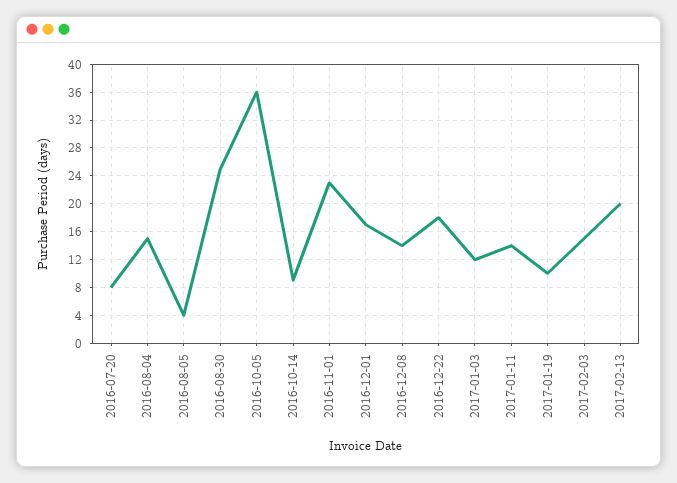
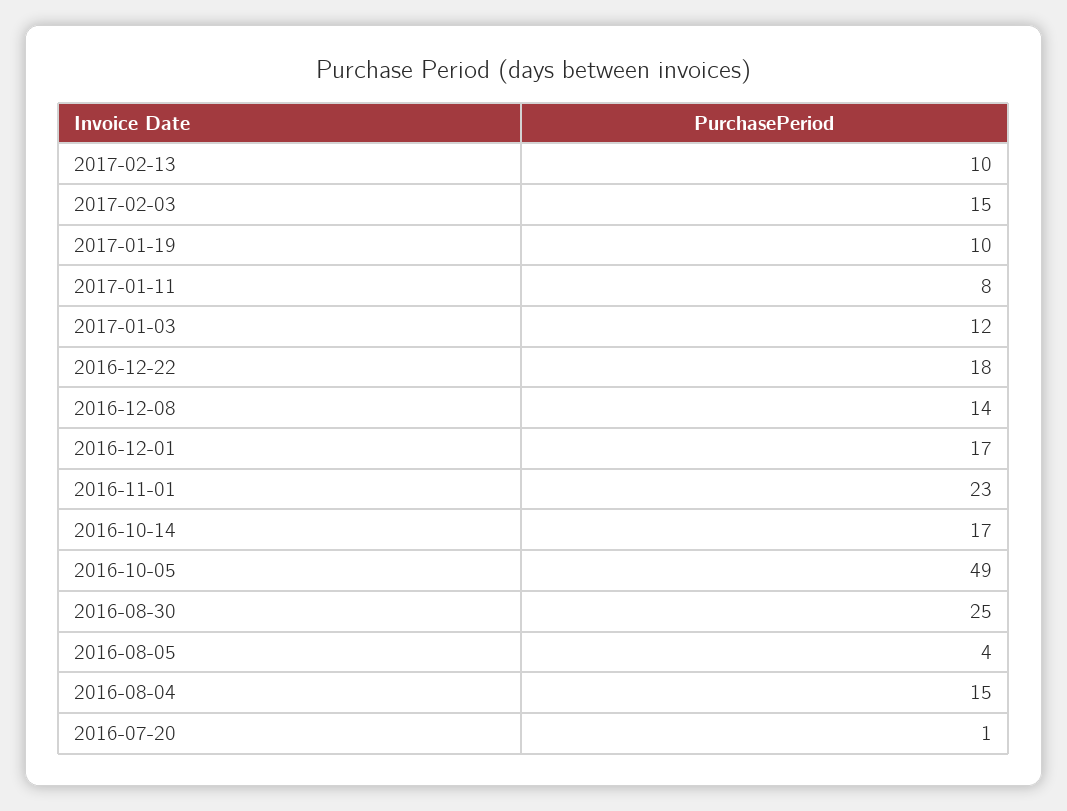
2016-07-20: 8 -> 1
2016-10-05: 36 -> 49
2016-10-14: 9 -> 17
2017-01-11: 14 -> 8
2017-02-13: 20 -> 10

